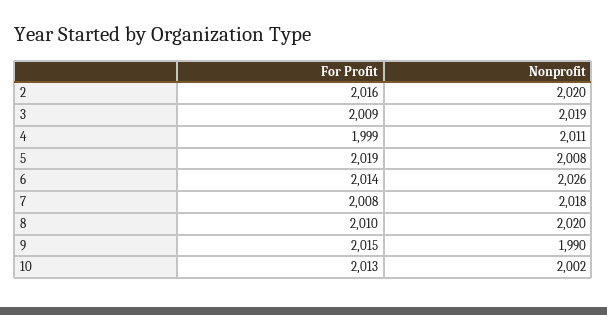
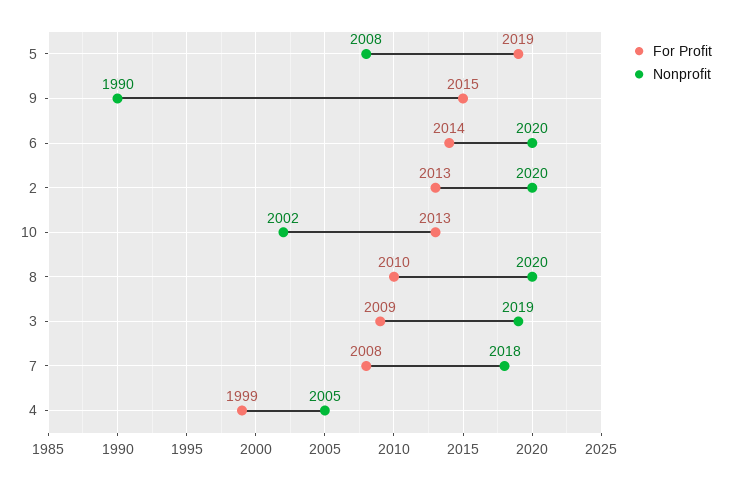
For Profit, 2: 2016 -> 2013
Nonprofit, 4: 2011 -> 2005
Nonprofit, 6: 2026 -> 2020

